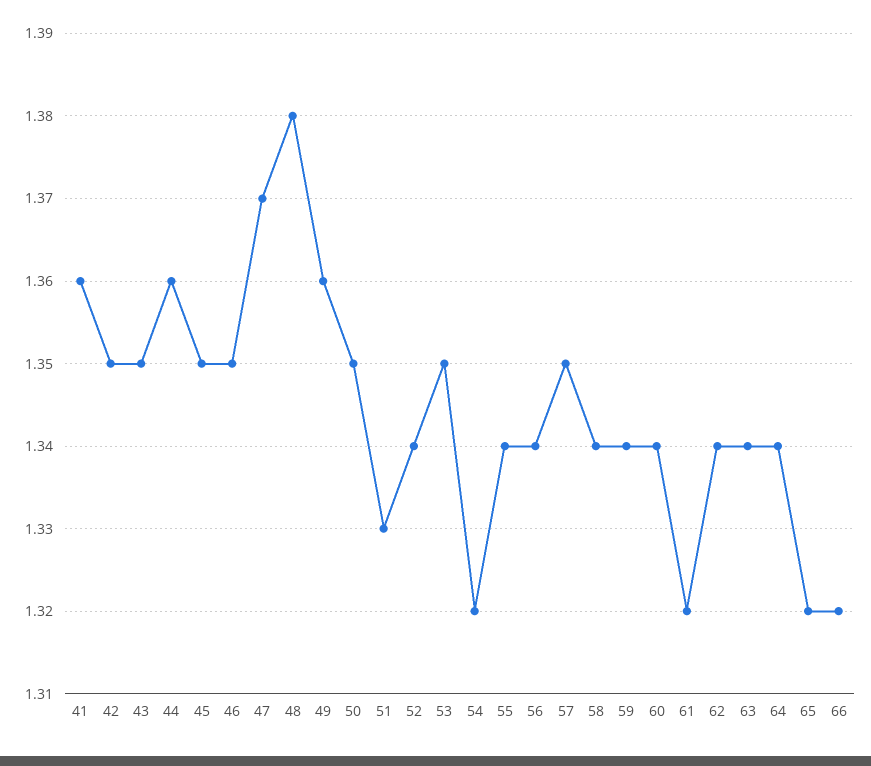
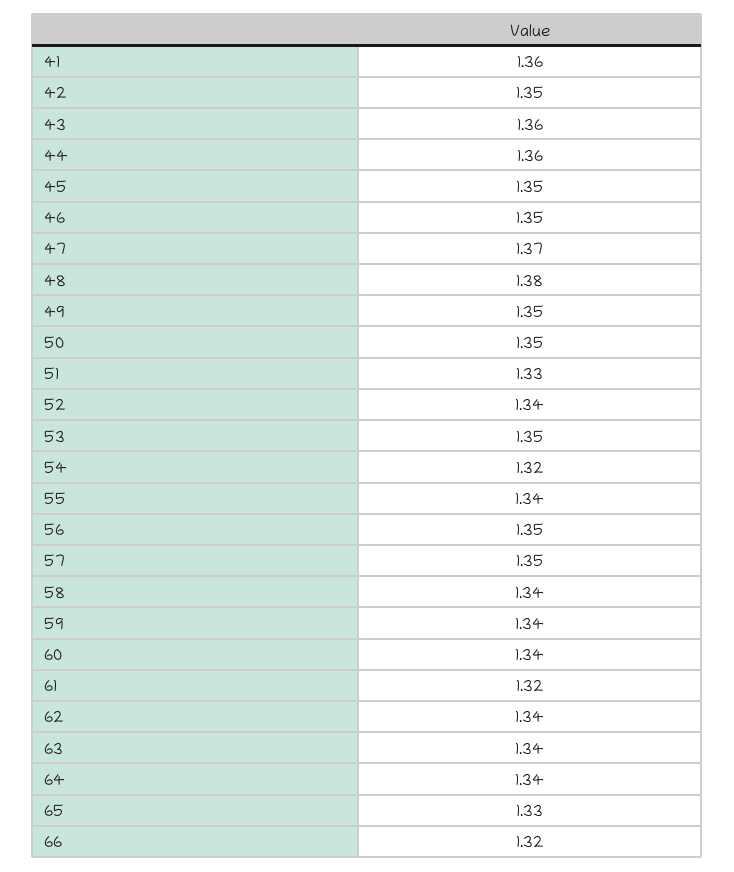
43: 1.35 -> 1.36
49: 1.36 -> 1.35
56: 1.34 -> 1.35
65: 1.32 -> 1.33

